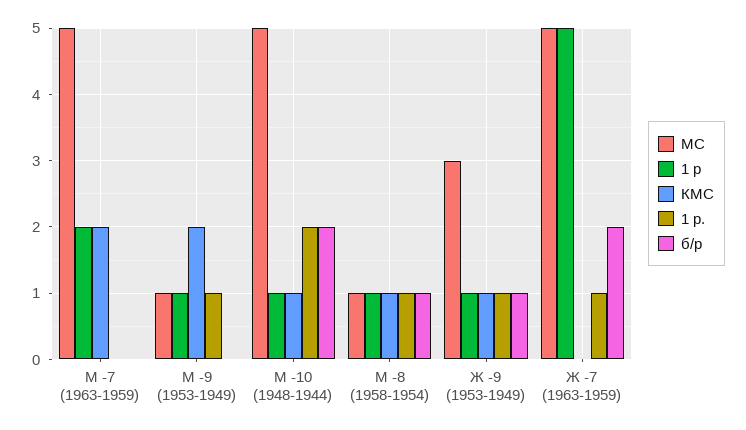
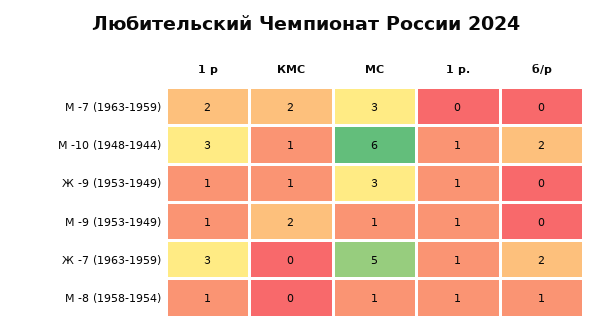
МС, М -7 (1963-1959): 5 -> 3
МС, М -10 (1948-1944): 5 -> 6
1 р, М -10 (1948-1944): 1 -> 3
1 р., М -10 (1948-1944): 2 -> 1
КМС, М -8 (1958-1954): 1 -> 0
б/р, Ж -9 (1953-1949): 1 -> 0
1 р, Ж -7 (1963-1959): 5 -> 3

